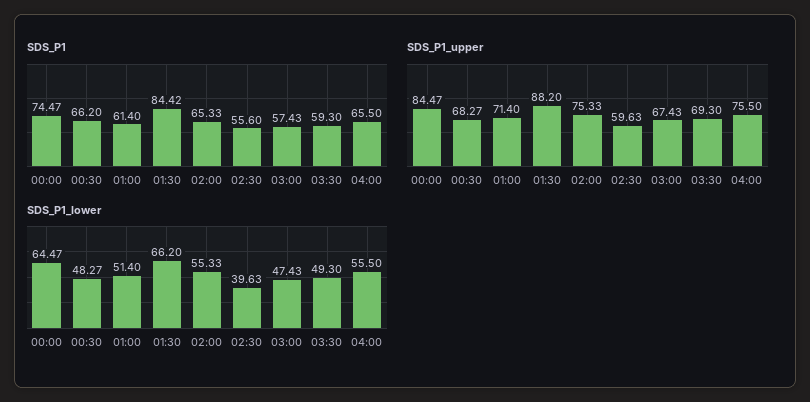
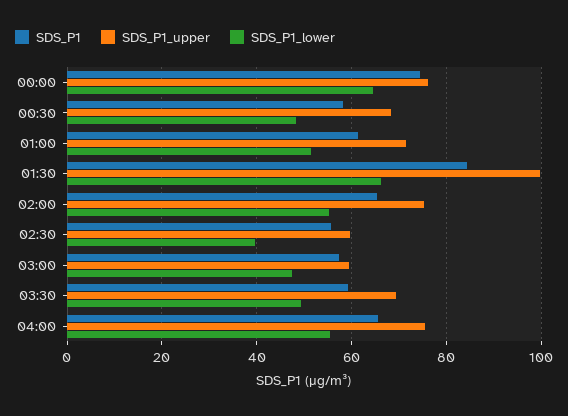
SDS_P1, 00:30: 66.2 -> 58
SDS_P1_upper, 00:00: 84.47 -> 76
SDS_P1_upper, 01:30: 88.2 -> 100
SDS_P1_upper, 03:00: 67.43 -> 60

